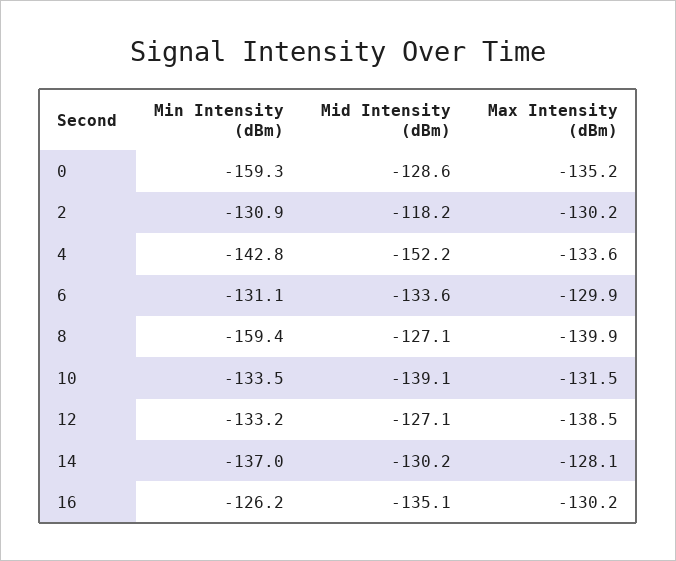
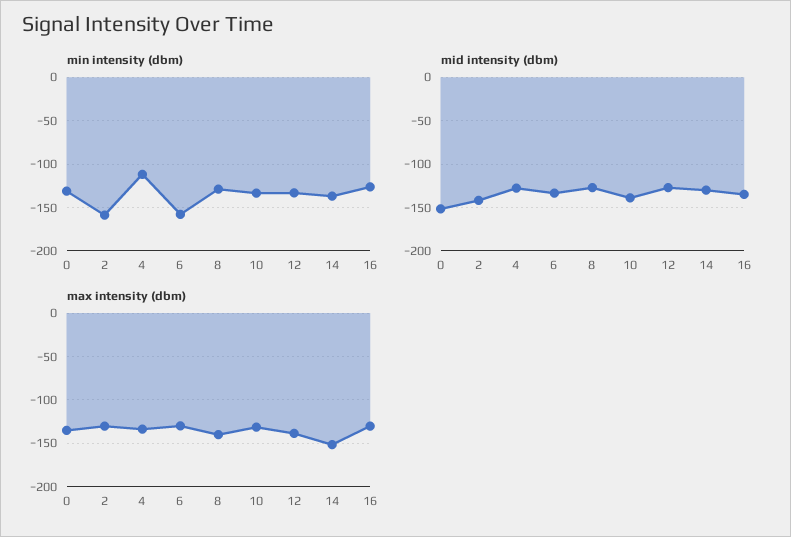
Min Intensity (dBm), 0: -159.3 -> -130
Mid Intensity (dBm), 0: -128.6 -> -150
Min Intensity (dBm), 2: -130.9 -> -160
Mid Intensity (dBm), 2: -118.2 -> -140
Min Intensity (dBm), 4: -142.8 -> -110
Mid Intensity (dBm), 4: -152.2 -> -130
Min Intensity (dBm), 6: -131.1 -> -160
Min Intensity (dBm), 8: -159.4 -> -130
Max Intensity (dBm), 14: -128.1 -> -150

